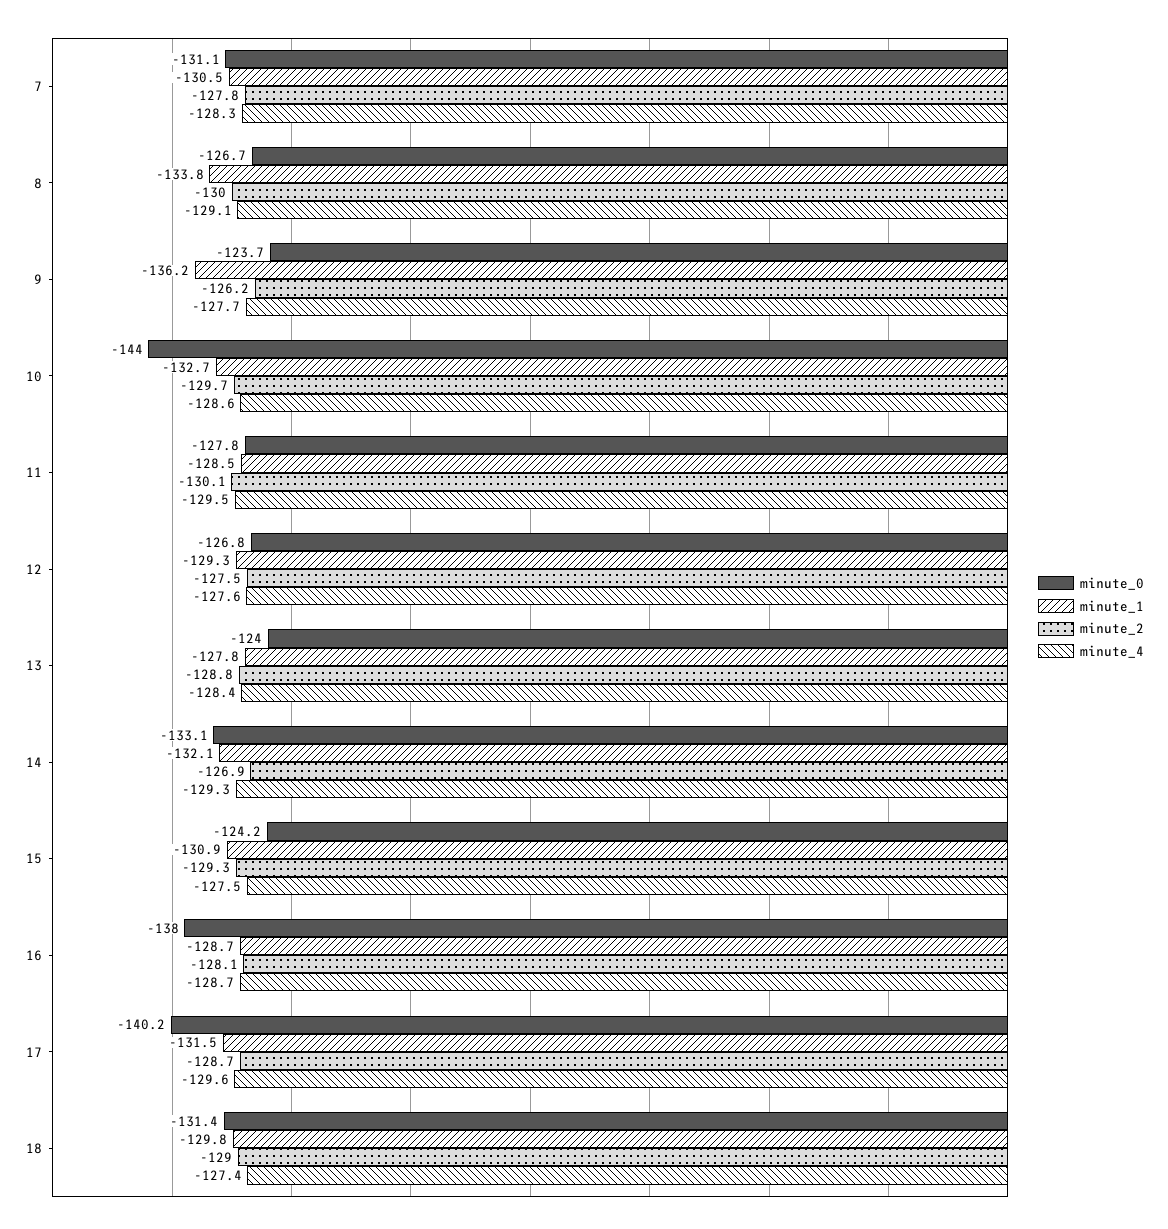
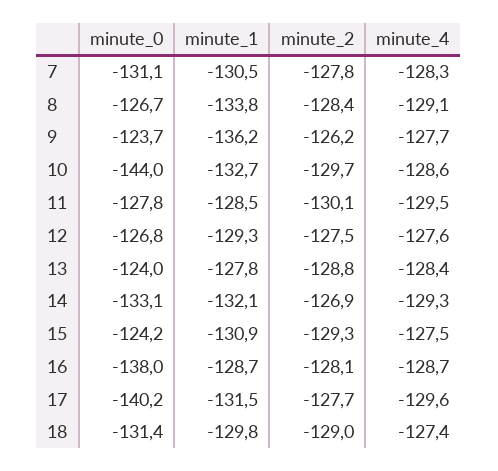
minute_2, 8: -130 -> -128.4
minute_2, 17: -128.7 -> -127.7

